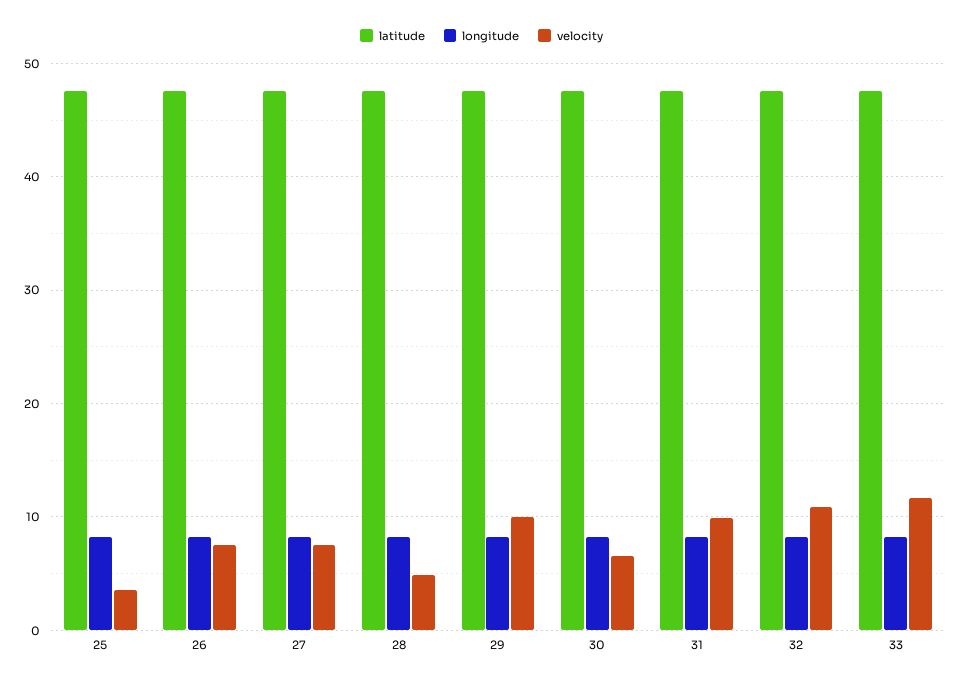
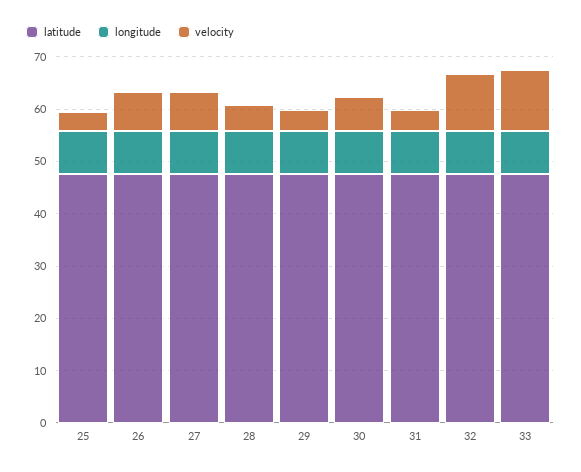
velocity, 29: 10 -> 4
velocity, 31: 10 -> 4

